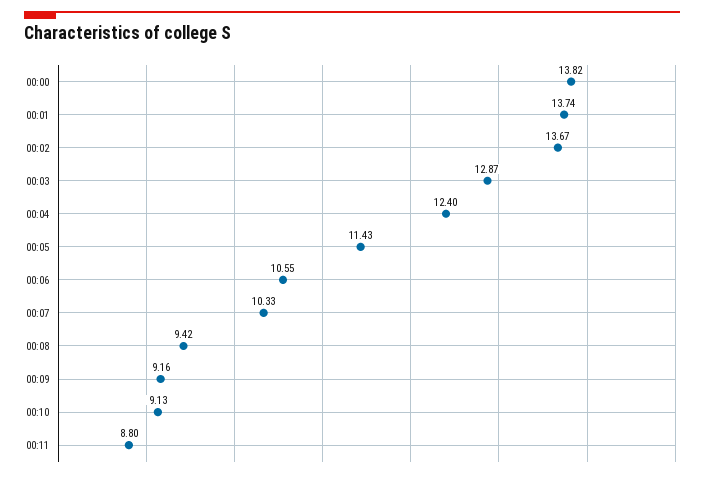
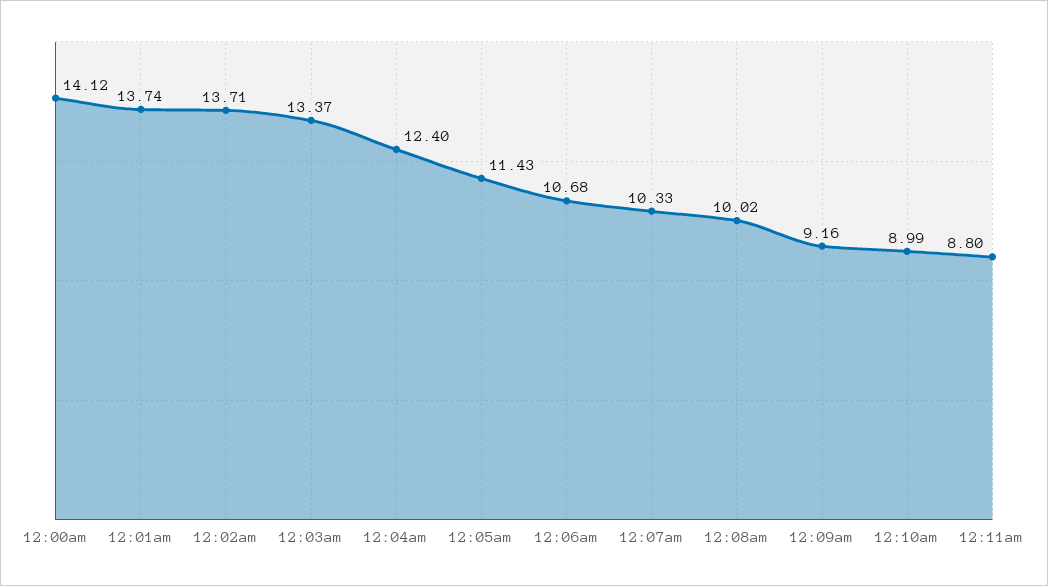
00:00: 13.82 -> 14.12
00:02: 13.67 -> 13.71
00:03: 12.87 -> 13.37
00:06: 10.55 -> 10.68
00:08: 9.42 -> 10.02
00:10: 9.13 -> 8.99

